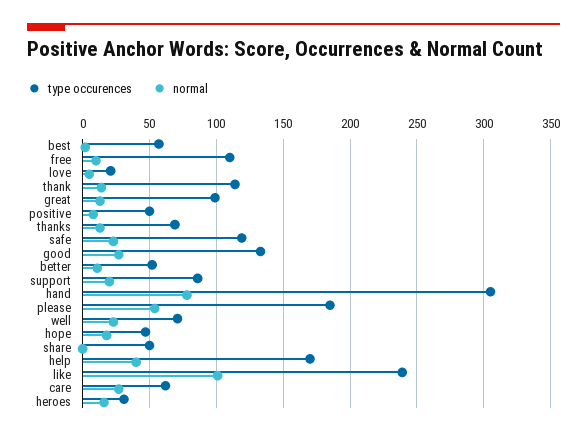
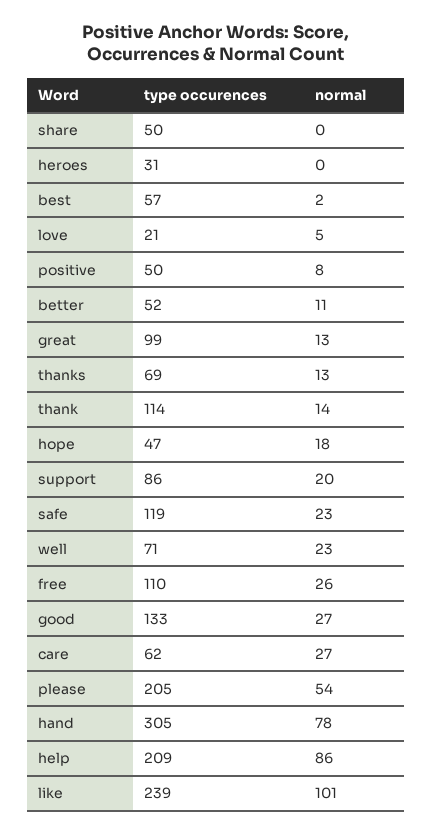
normal, free: 10 -> 26
type occurences, please: 185 -> 205
type occurences, help: 170 -> 209
normal, help: 40 -> 86
normal, heroes: 15 -> 0

